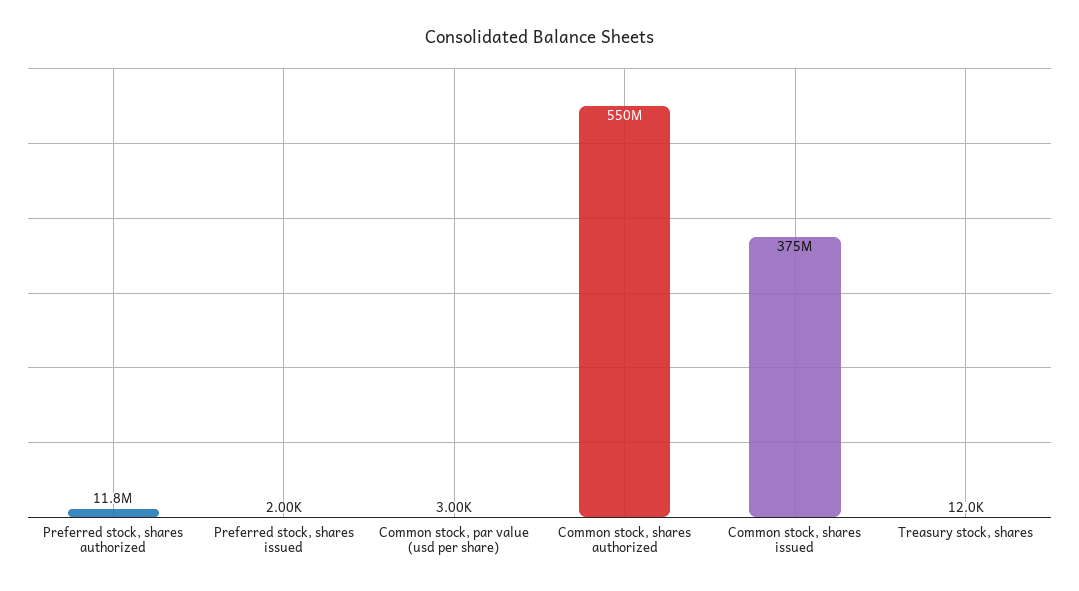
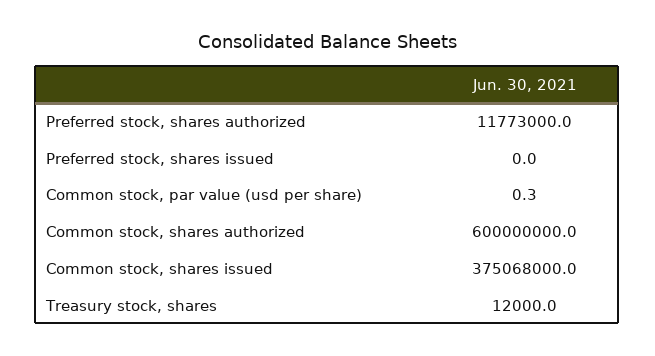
Preferred stock, shares issued: 2000 -> 0
Common stock, par value (usd per share): 3000 -> 0.3
Common stock, shares authorized: 550000000 -> 600000000

